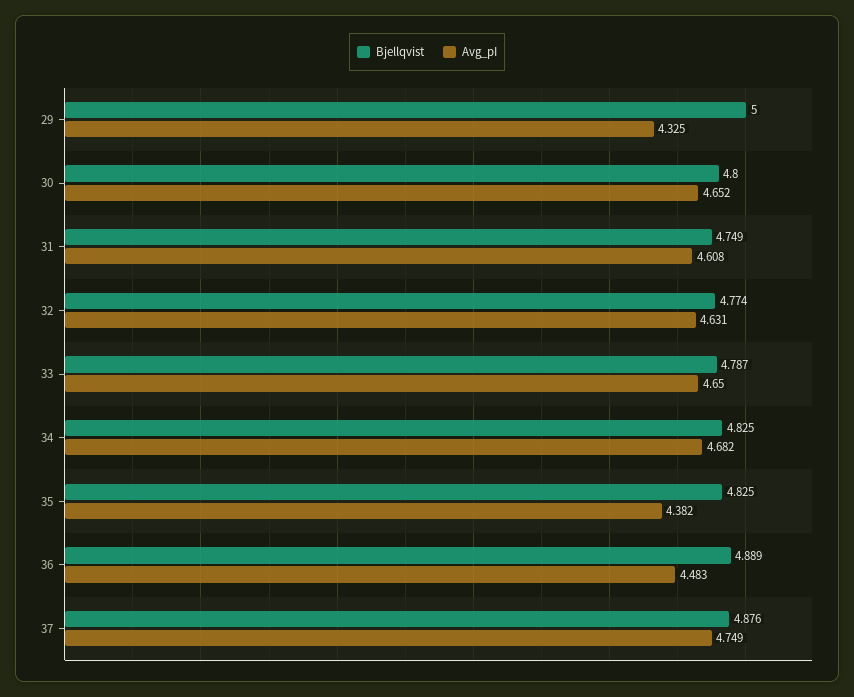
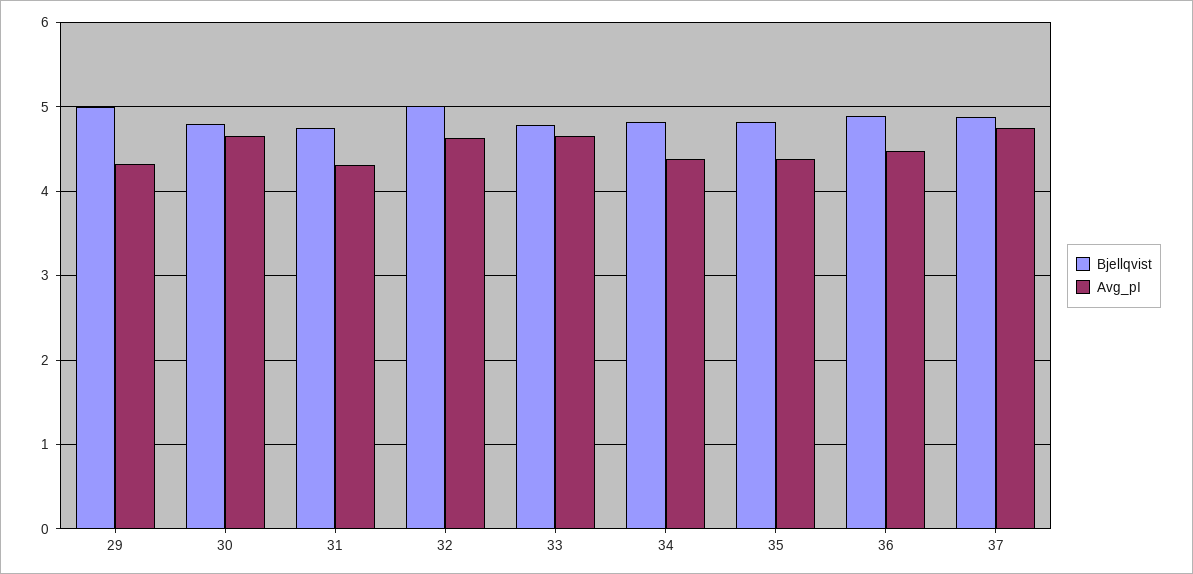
Avg_pI, 31: 4.608 -> 4.3
Bjellqvist, 32: 4.774 -> 5
Avg_pI, 34: 4.682 -> 4.4

